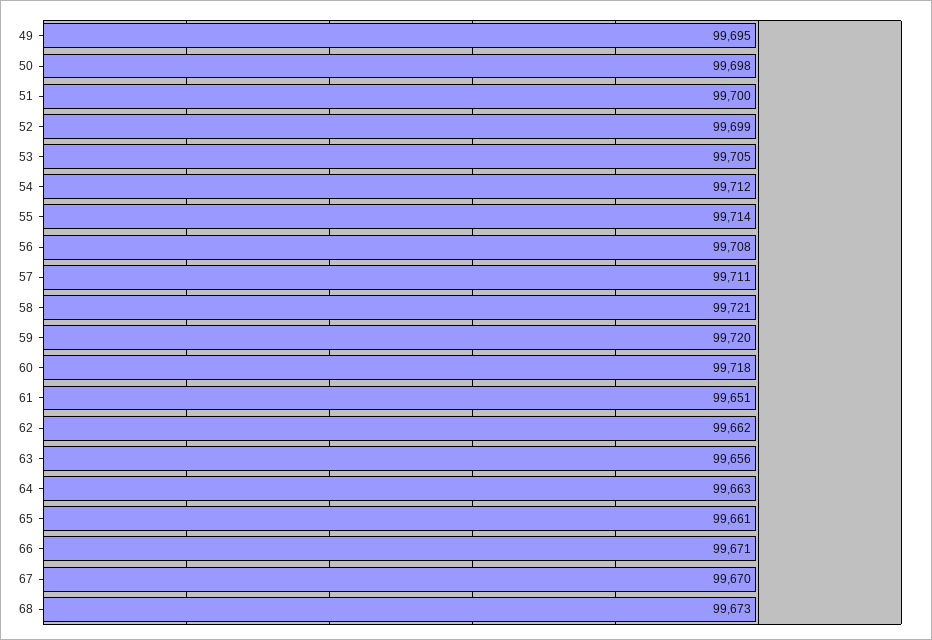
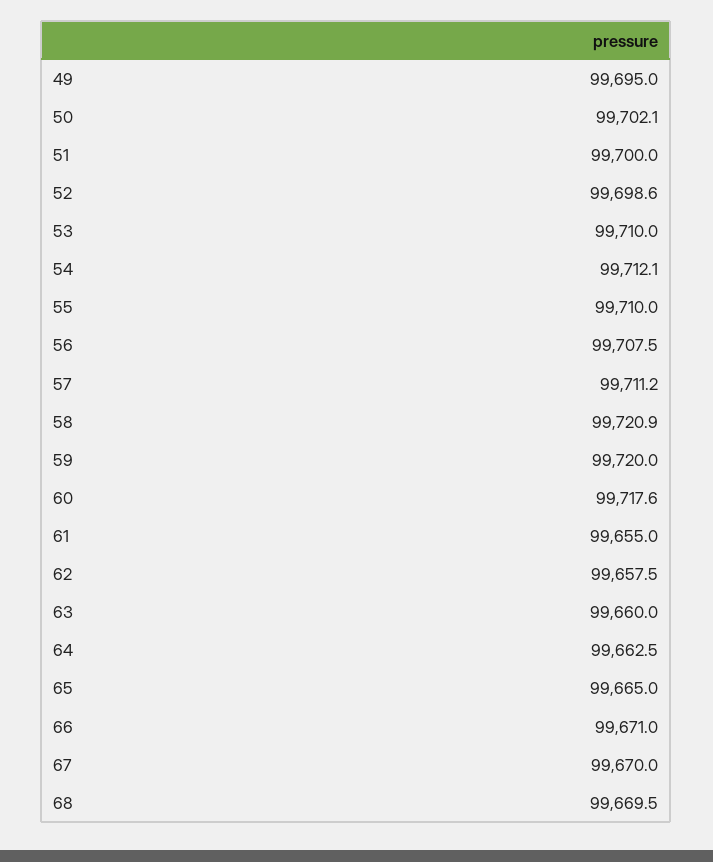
50: 99698 -> 99702.1
53: 99705 -> 99710
55: 99714 -> 99710
61: 99651 -> 99655
62: 99662 -> 99657.5
63: 99656 -> 99660
65: 99661 -> 99665
68: 99673 -> 99669.5

